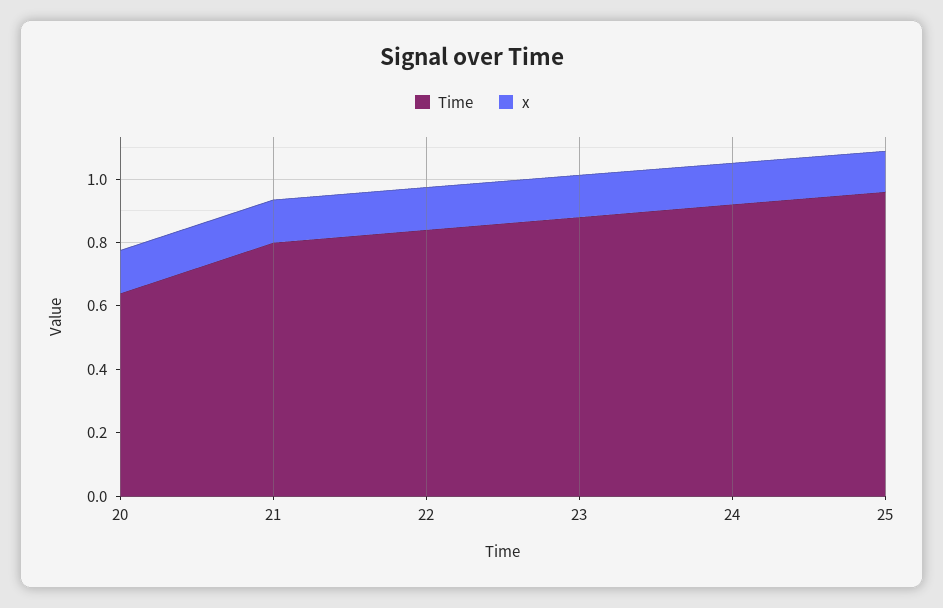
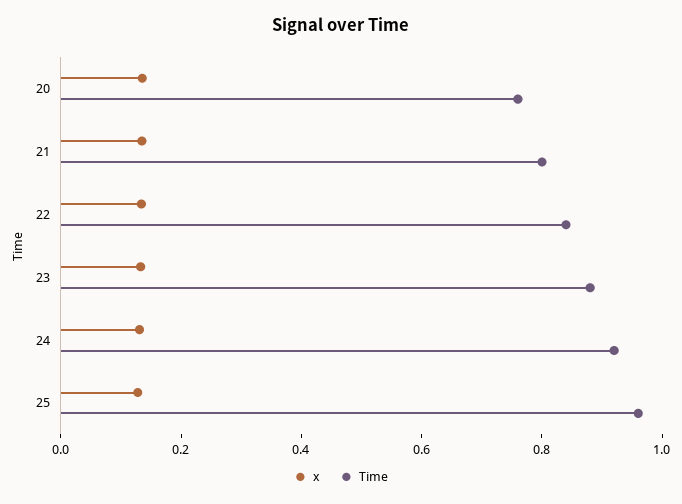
Time, 20: 0.65 -> 0.75

